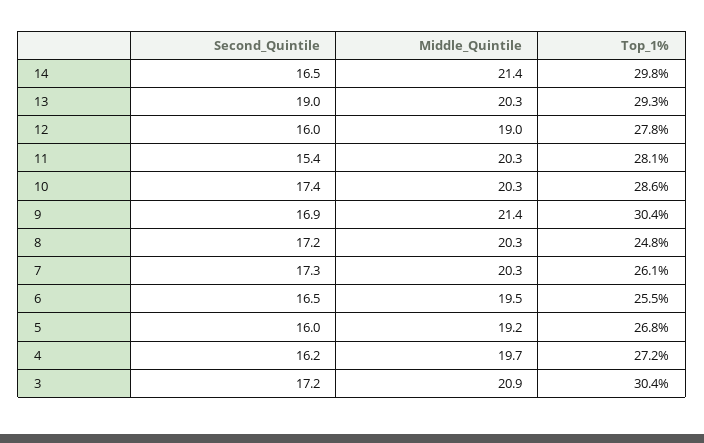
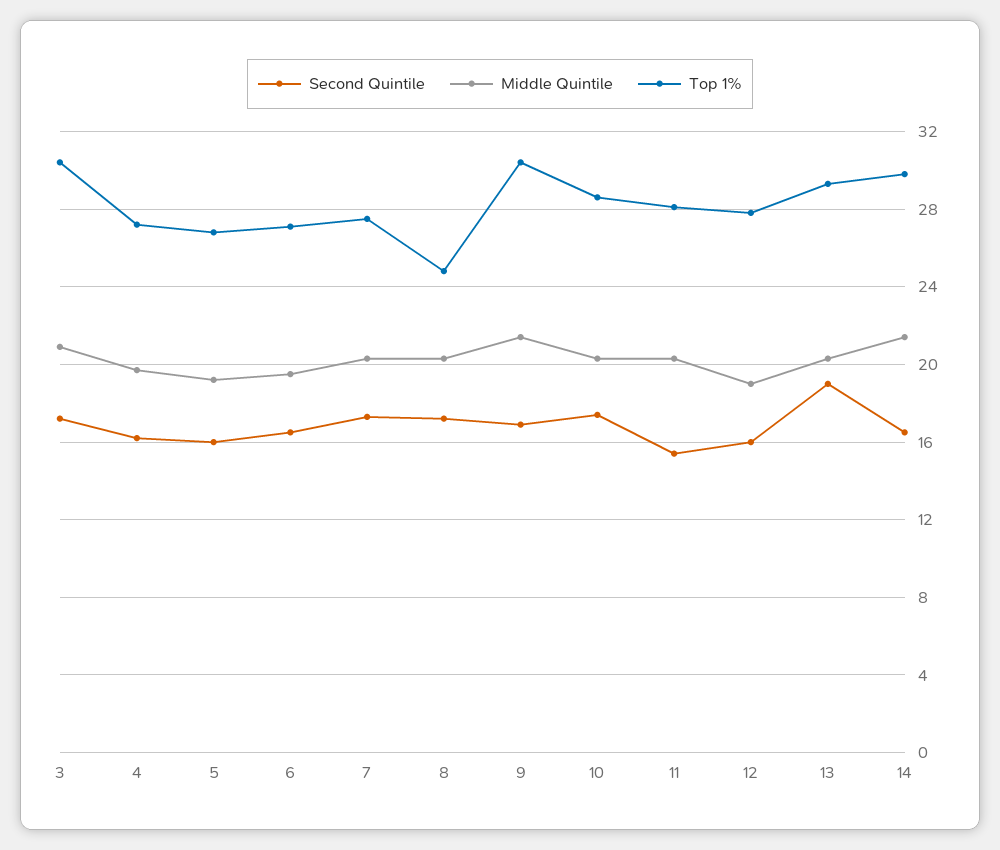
Top_1%, 7: 26.1 -> 27.5
Top_1%, 6: 25.5 -> 27

